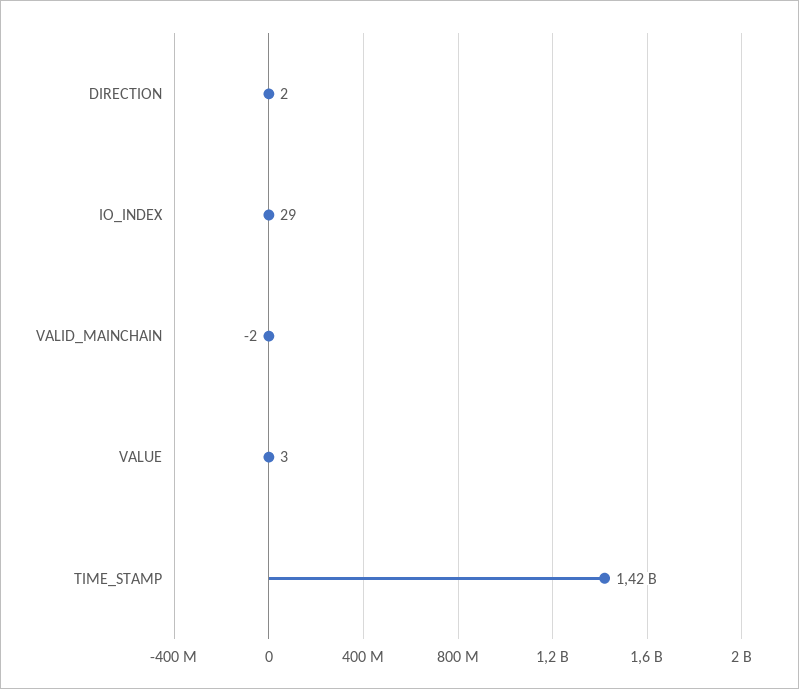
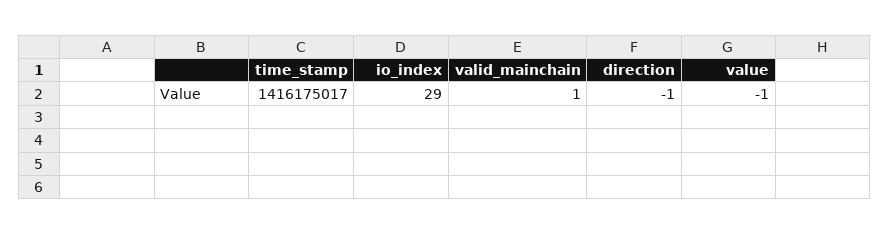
DIRECTION: 2 -> -1
VALID_MAINCHAIN: -2 -> 1
VALUE: 3 -> -1

